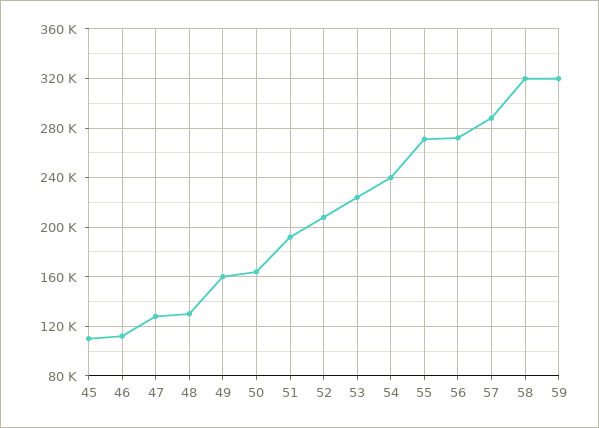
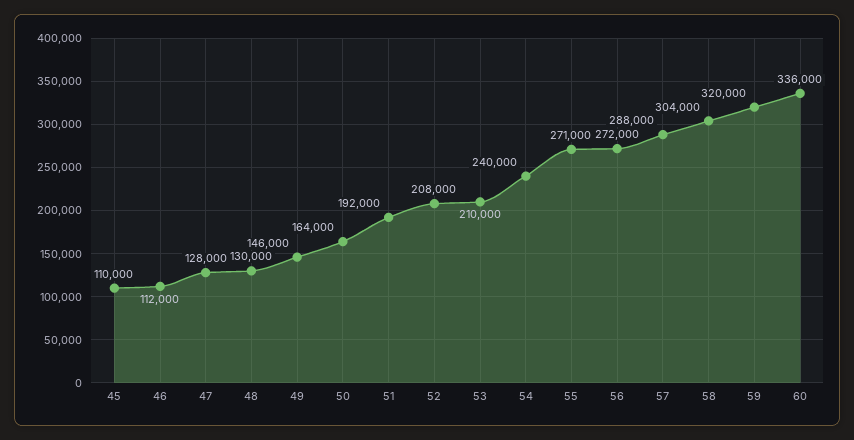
49: 160000 -> 146000
53: 225000 -> 210000
58: 320000 -> 304000
60: none -> 336000

